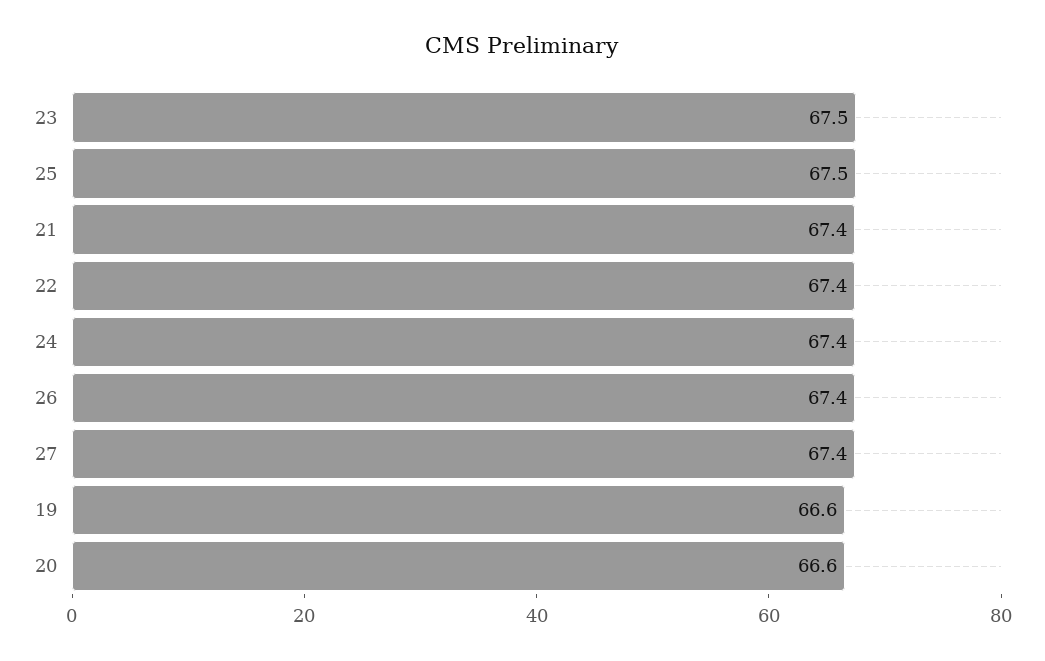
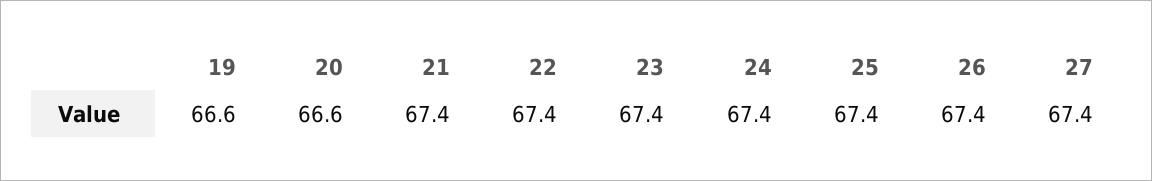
23: 67.5 -> 67.4
25: 67.5 -> 67.4

